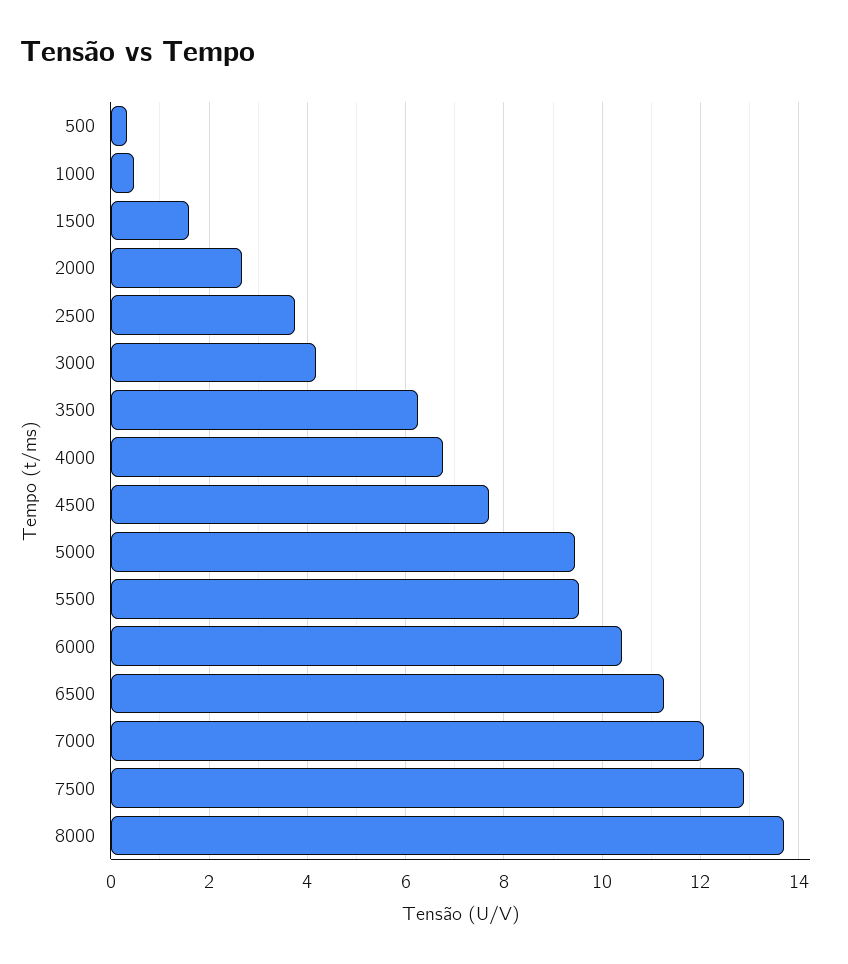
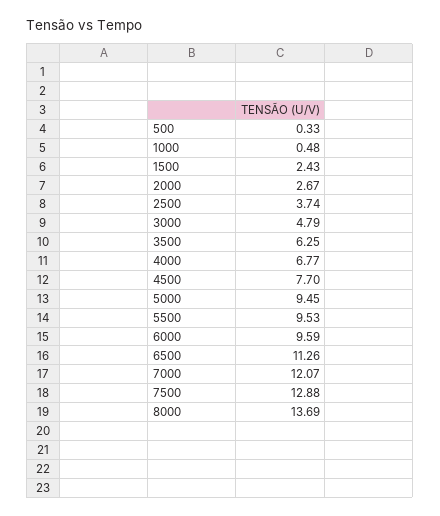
1500: 1.6 -> 2.43
3000: 4.2 -> 4.79
6000: 10.4 -> 9.59

